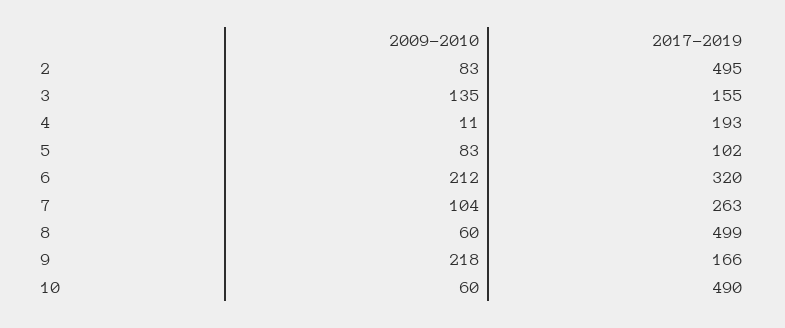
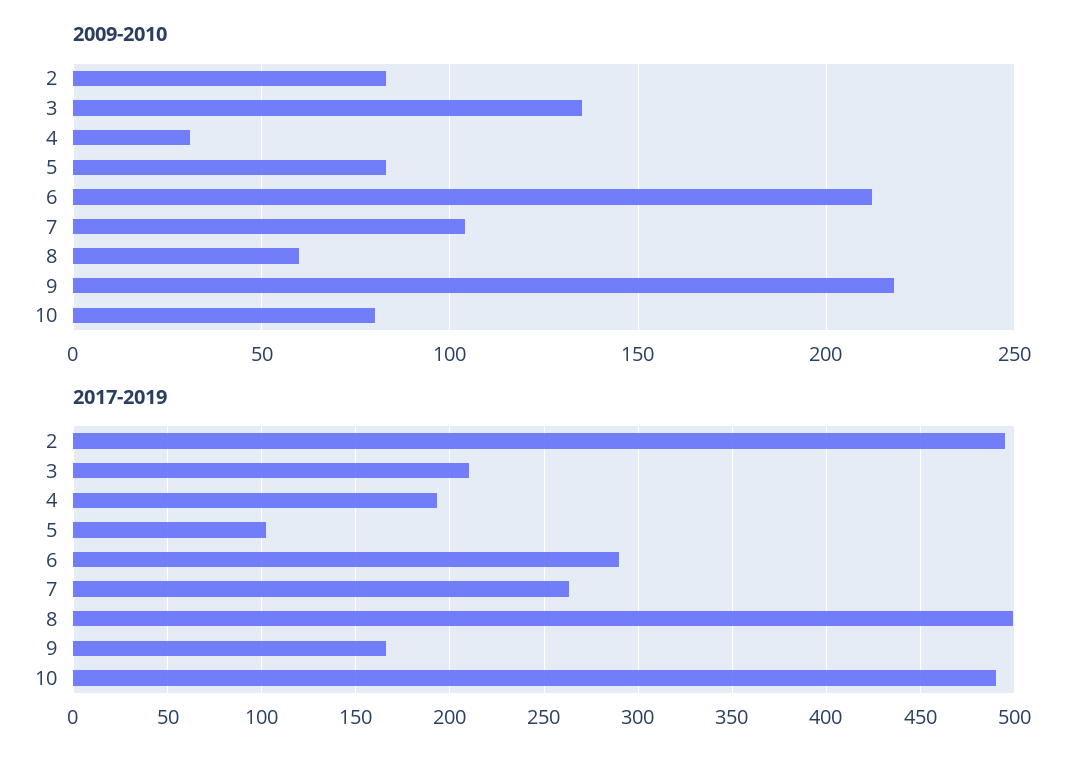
2017-2019, 3: 155 -> 210
2009-2010, 4: 11 -> 30
2017-2019, 6: 320 -> 290
2009-2010, 10: 60 -> 80

